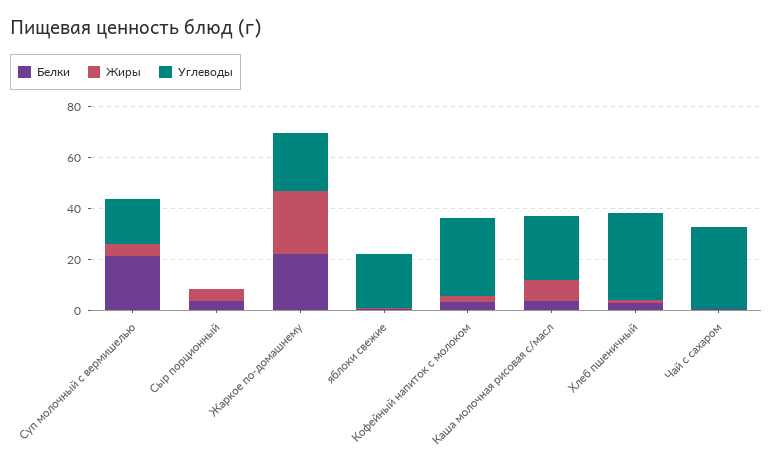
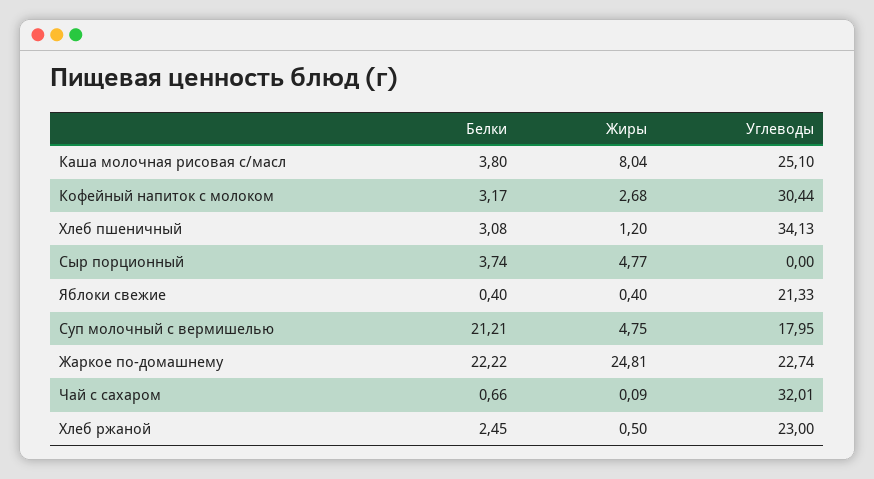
Белки, Хлеб ржаной: none -> 2.45
Жиры, Хлеб ржаной: none -> 0.5
Углеводы, Хлеб ржаной: none -> 23

